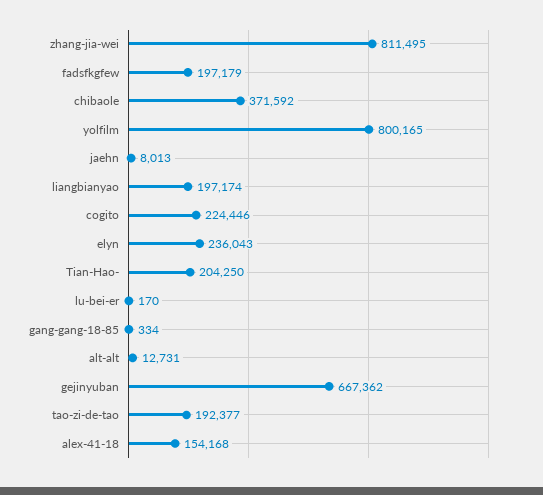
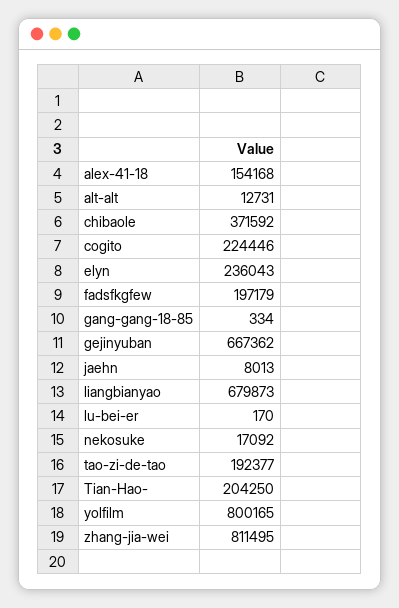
liangbianyao: 197174 -> 679873
nekosuke: none -> 17092

